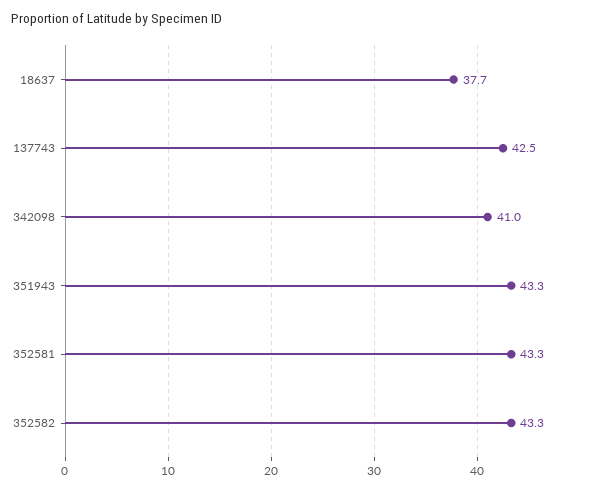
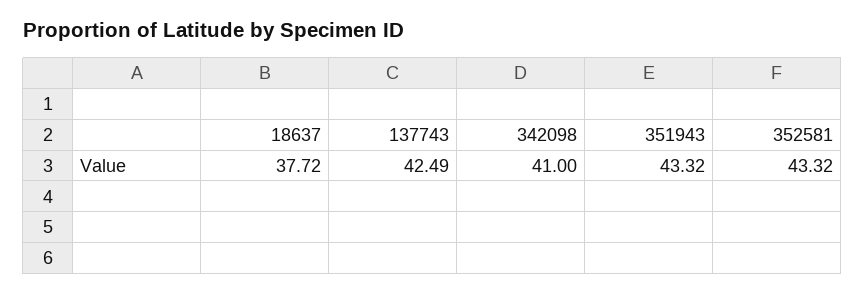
352582: 43.3 -> none

